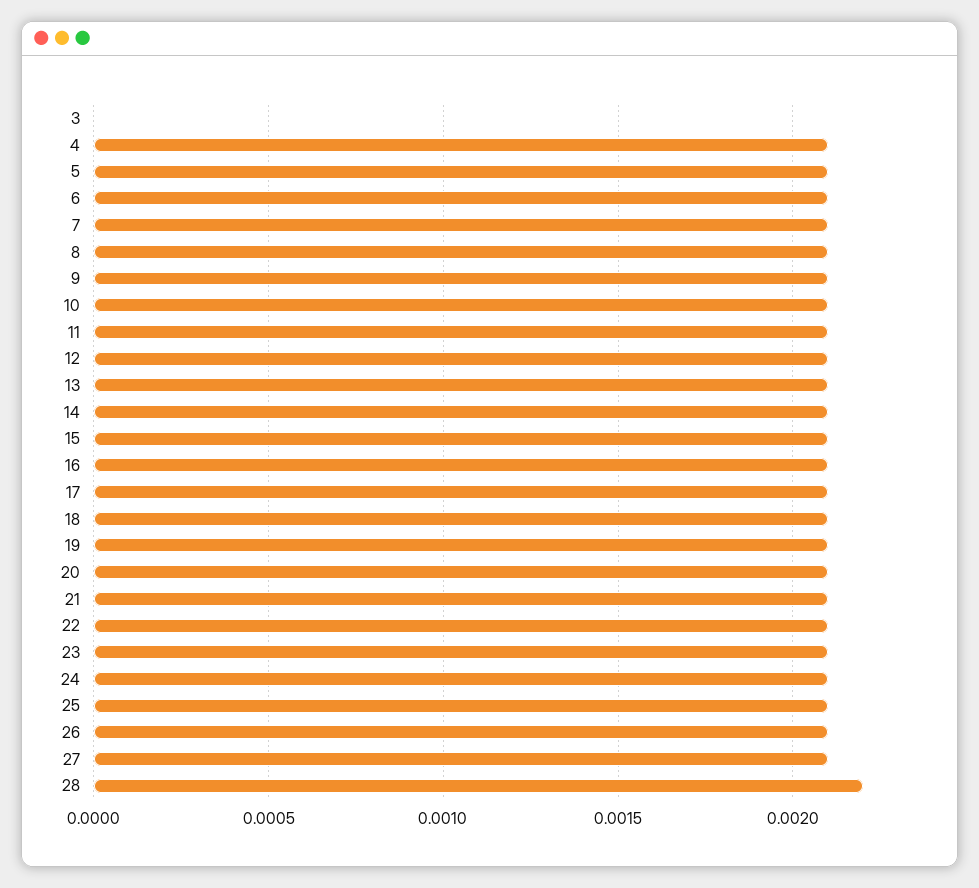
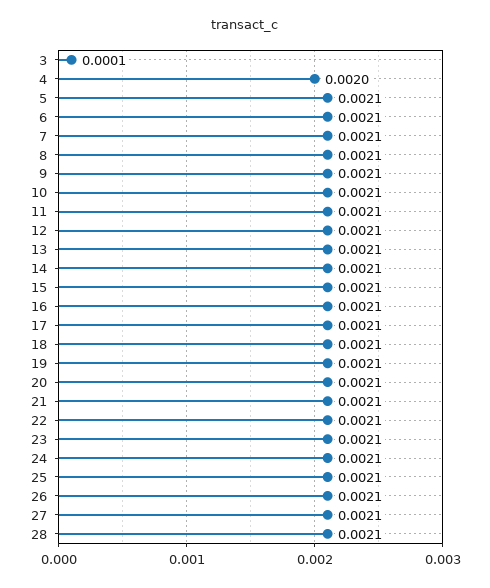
3: 0 -> 0.0001
4: 0.0021 -> 0.002
28: 0.0022 -> 0.0021

